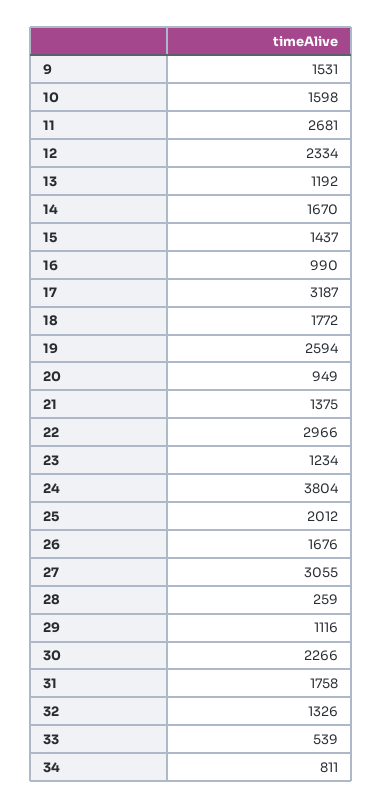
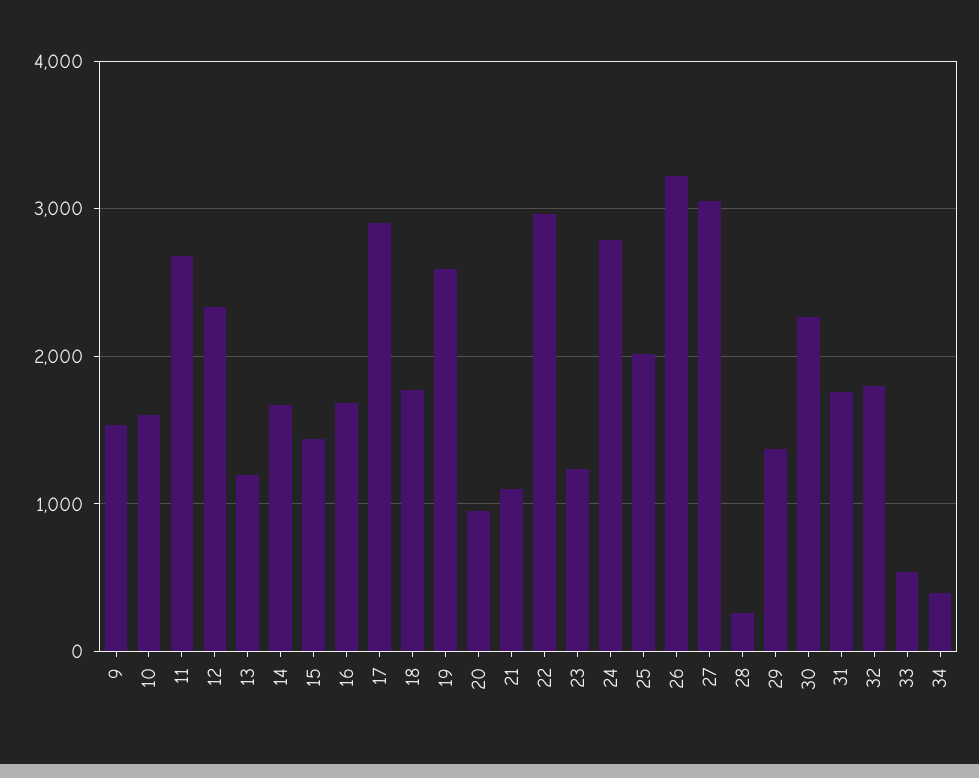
16: 990 -> 1700
17: 3187 -> 2900
21: 1375 -> 1100
24: 3804 -> 2800
26: 1676 -> 3200
29: 1116 -> 1400
32: 1326 -> 1800
34: 811 -> 400

